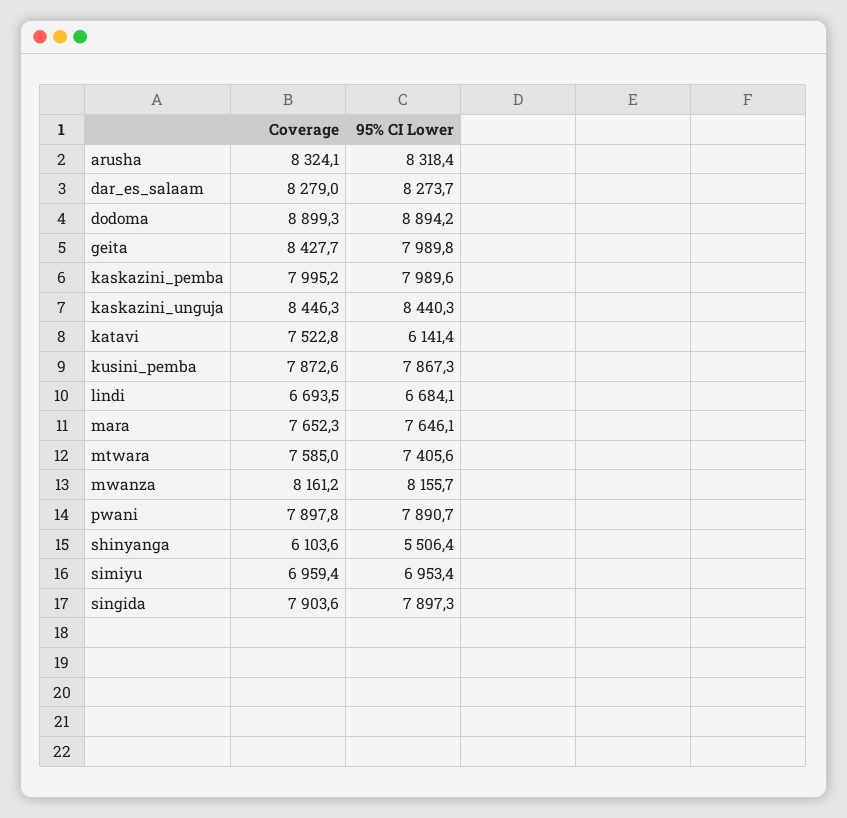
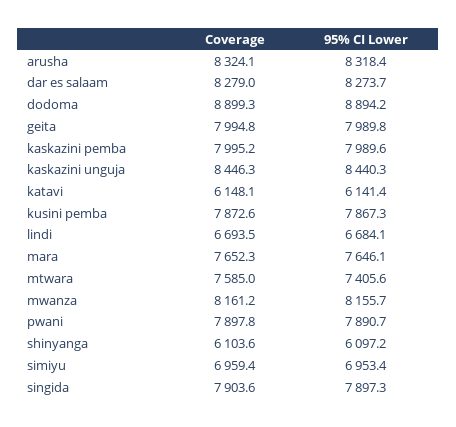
Coverage, geita: 8427.7 -> 7994.8
Coverage, katavi: 7522.8 -> 6148.1
95% CI Lower, shinyanga: 5506.4 -> 6097.2

